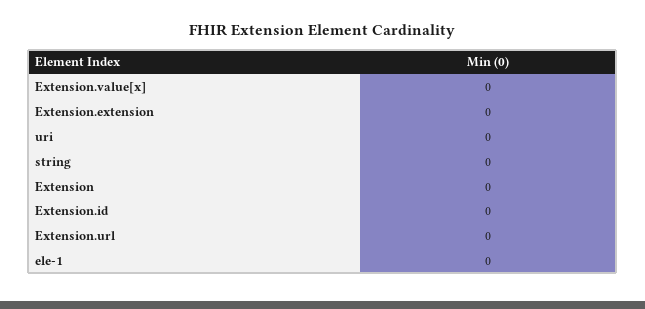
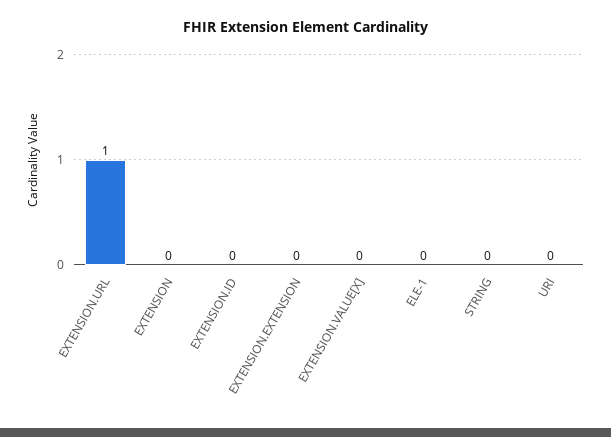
Extension.url: 0 -> 1

